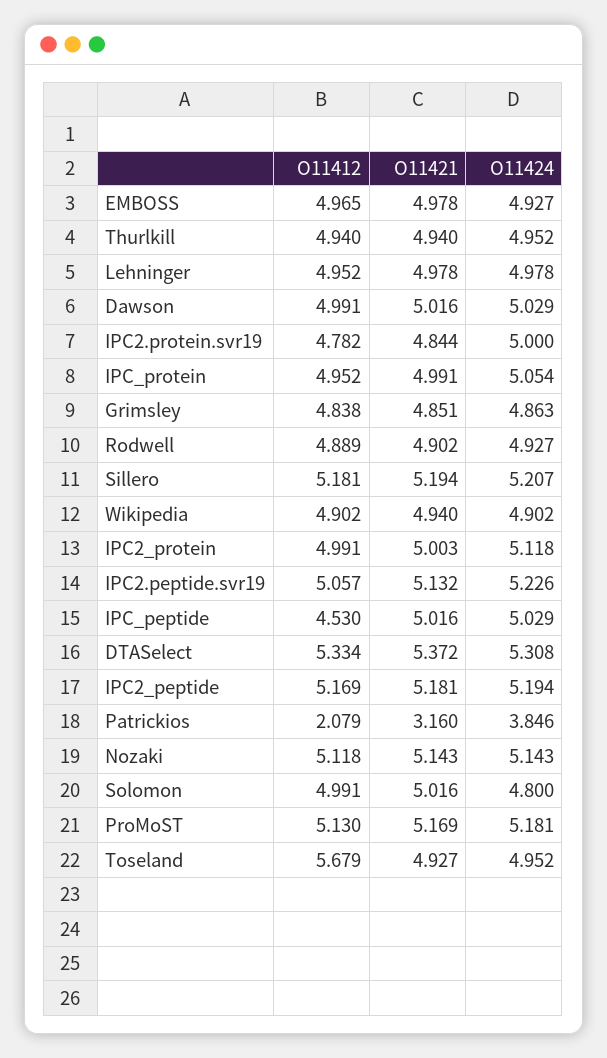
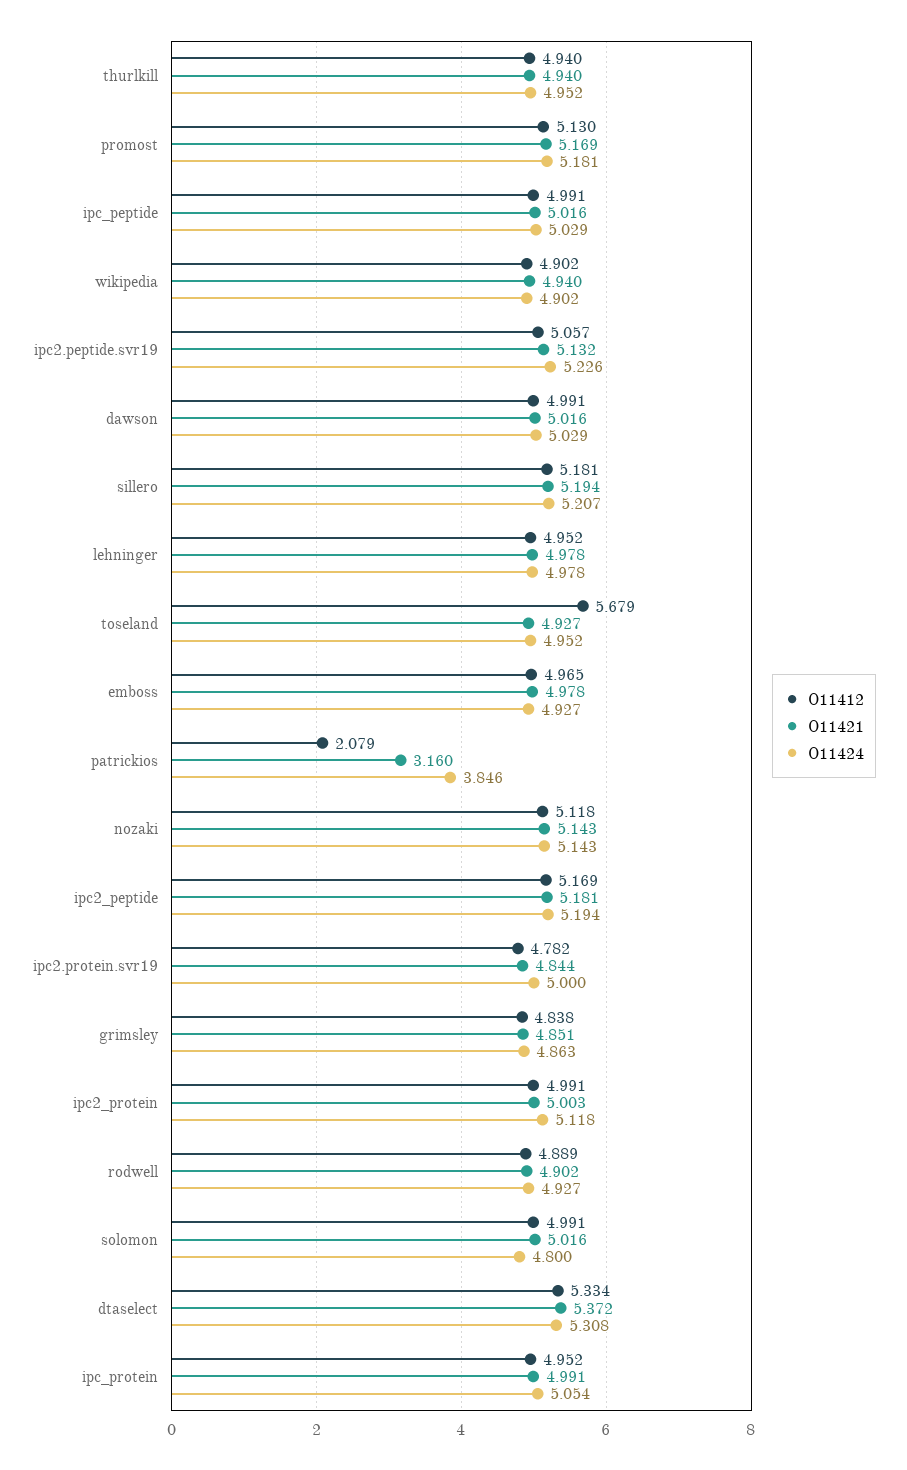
O11412, IPC_peptide: 4.53 -> 4.991

